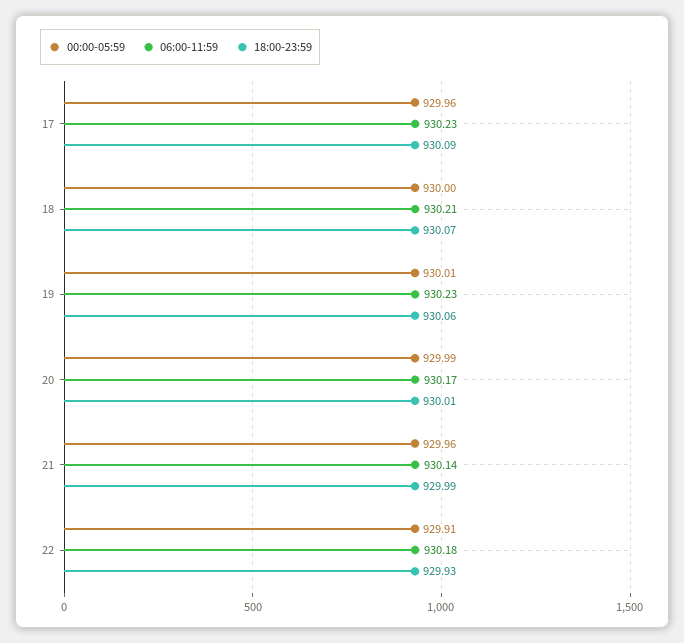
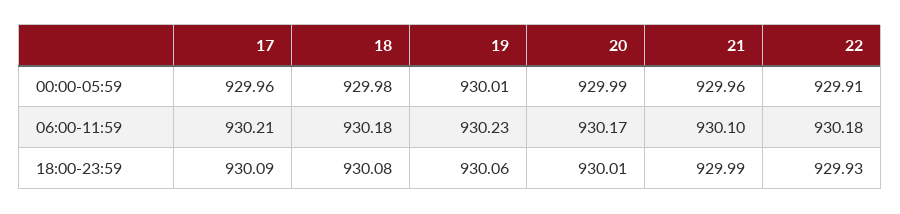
06:00-11:59, 17: 930.23 -> 930.21
00:00-05:59, 18: 930 -> 929.98
06:00-11:59, 18: 930.21 -> 930.18
18:00-23:59, 18: 930.07 -> 930.08
06:00-11:59, 21: 930.14 -> 930.1

